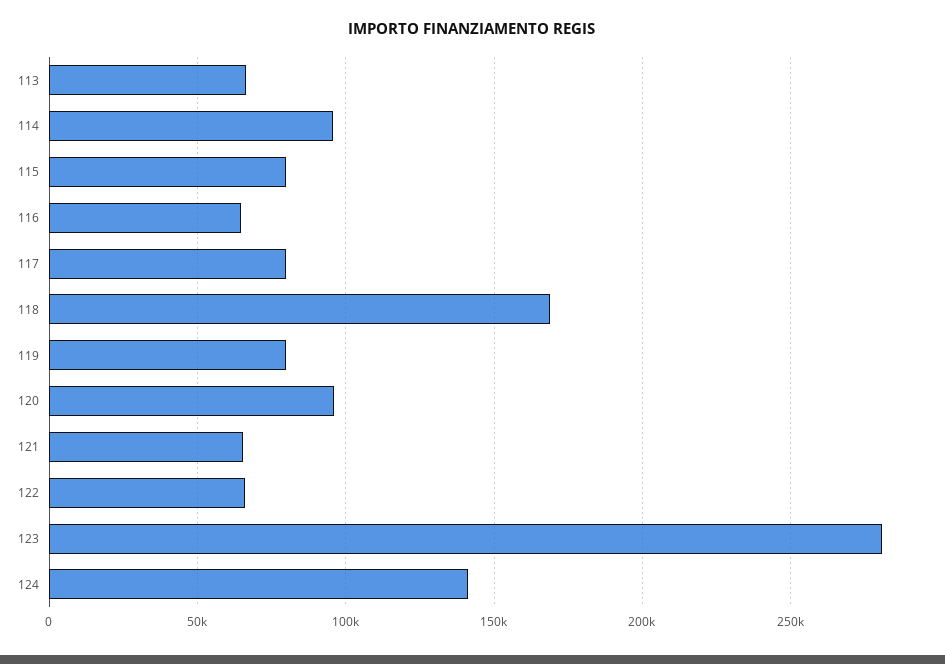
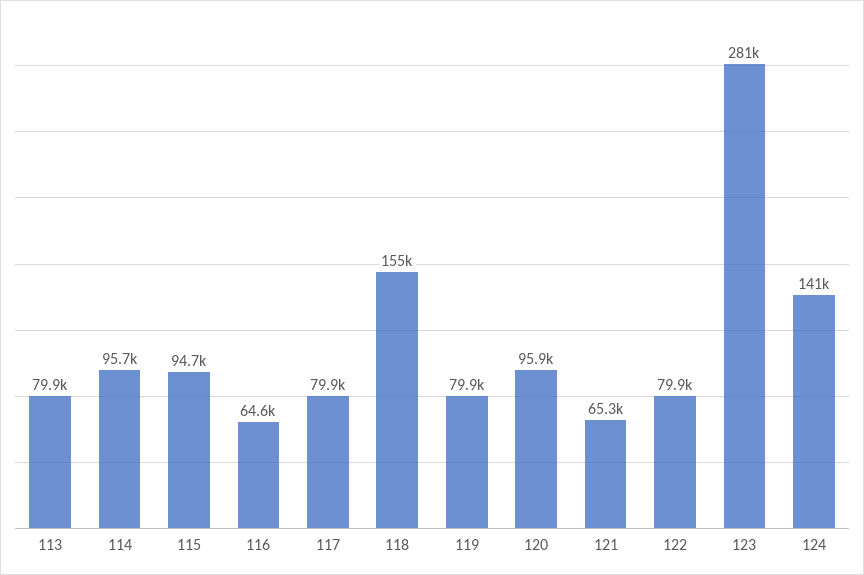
113: 65000 -> 79900
115: 80000 -> 94700
118: 170000 -> 155000
122: 65000 -> 79900

